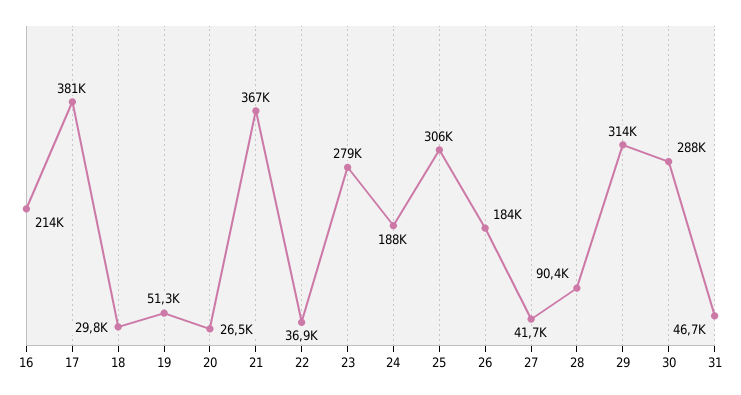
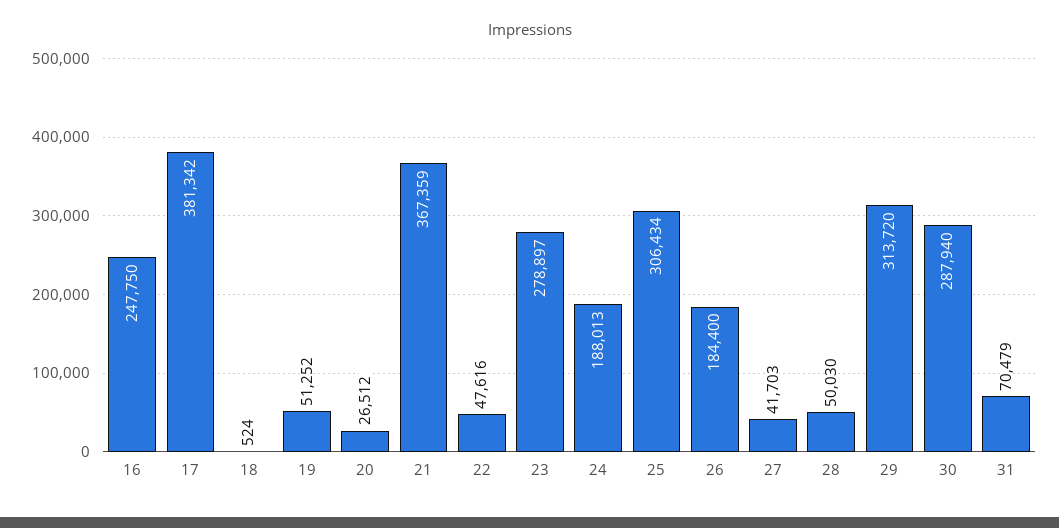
16: 214000 -> 247750
18: 29800 -> 524
22: 36900 -> 47616
28: 90400 -> 50030
31: 46700 -> 70479

